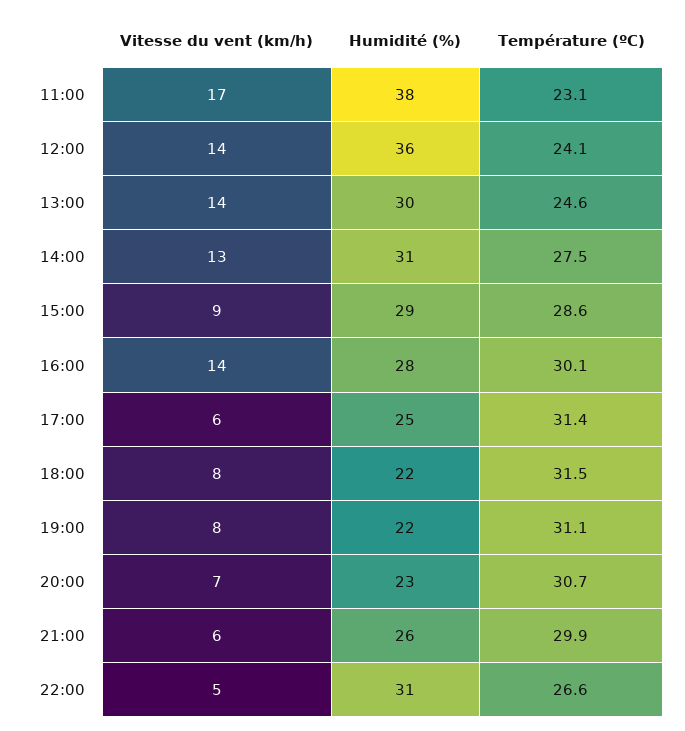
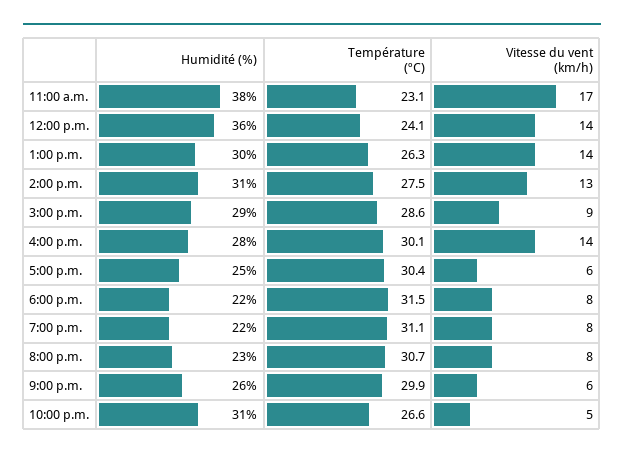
Température (ºC), 13:00: 24.6 -> 26.3
Température (ºC), 17:00: 31.4 -> 30.4
Vitesse du vent (km/h), 20:00: 7 -> 8

